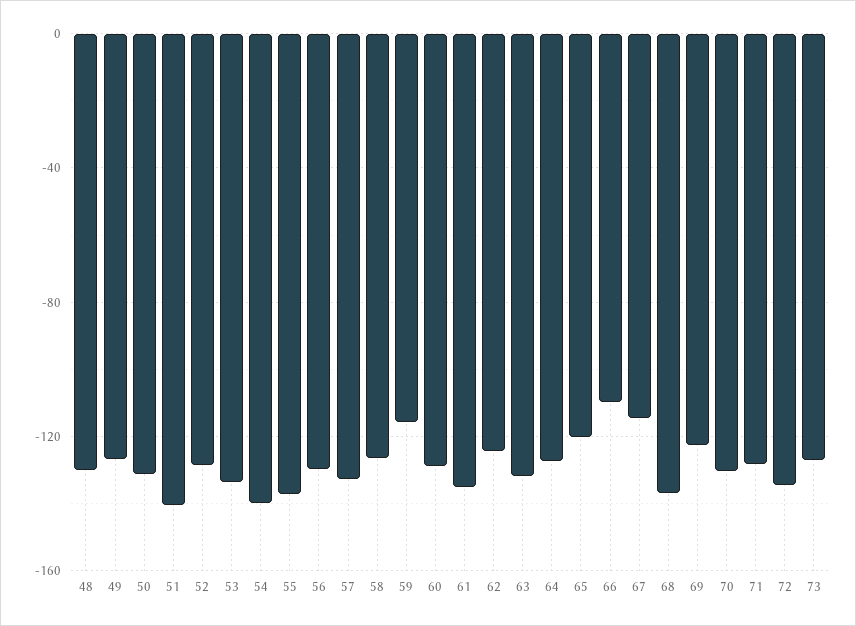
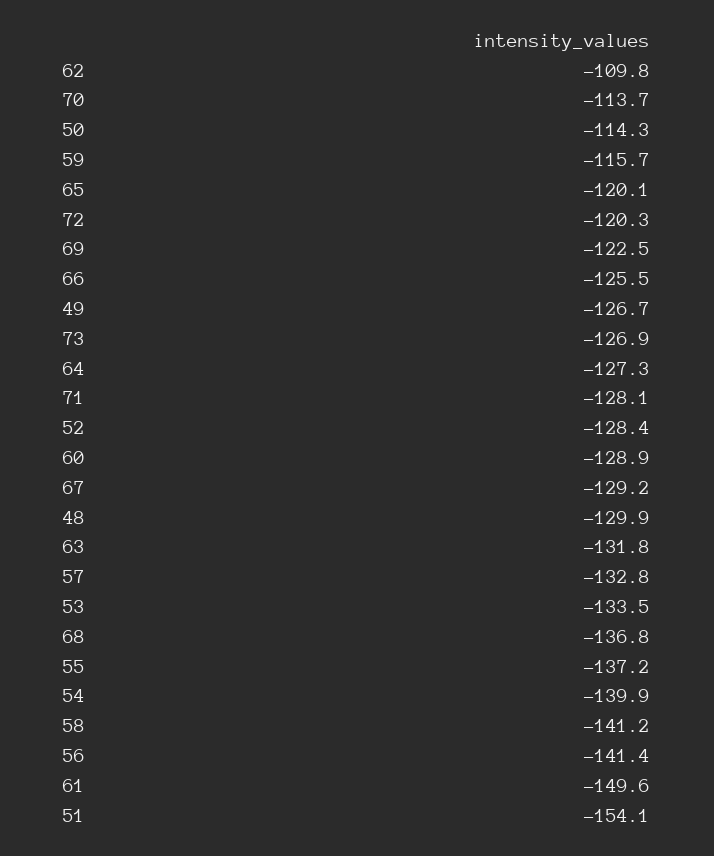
50: -130 -> -114.3
51: -140 -> -154.1
56: -130 -> -141.4
58: -125 -> -141.2
61: -135 -> -149.6
62: -125 -> -109.8
66: -110 -> -125.5
67: -115 -> -129.2
70: -130 -> -113.7
72: -135 -> -120.3

